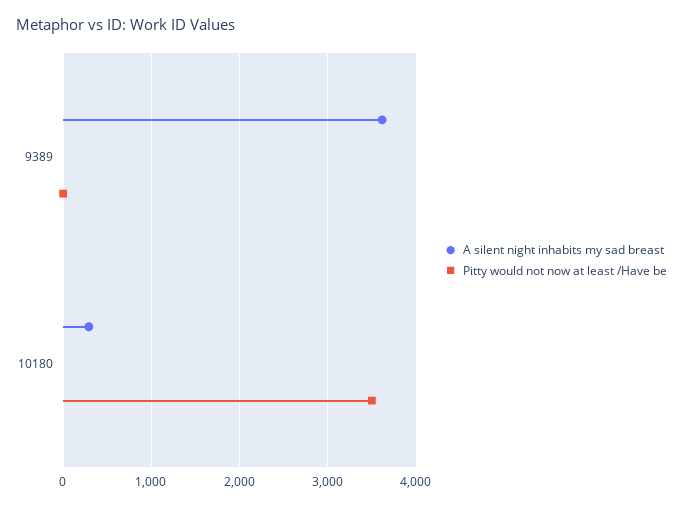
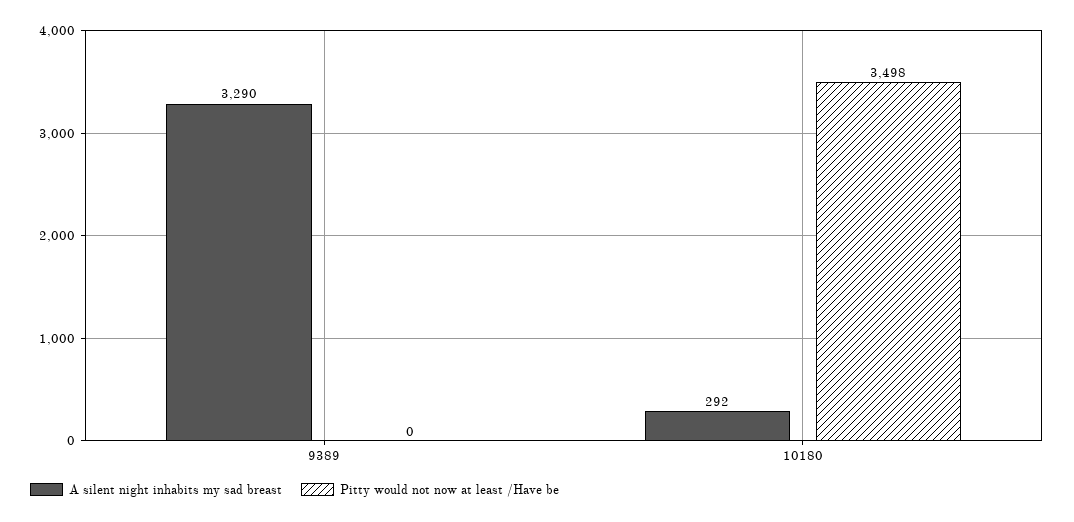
A silent night inhabits my sad breast, 9389: 3600 -> 3290

